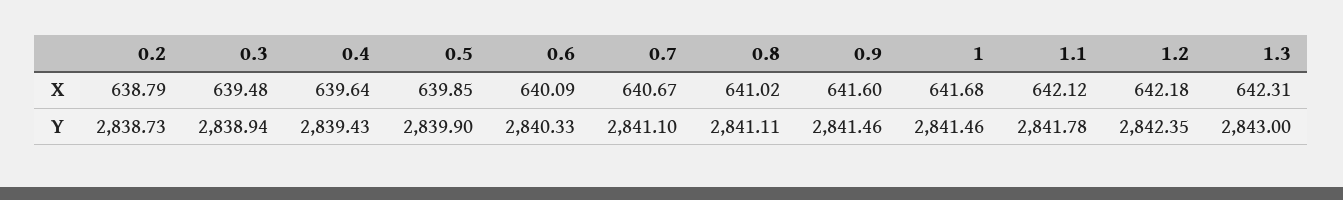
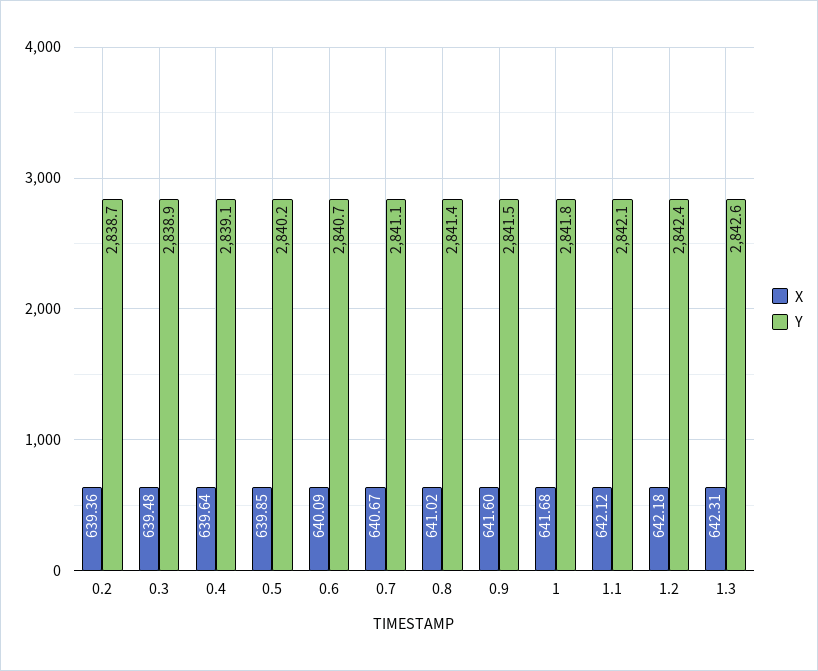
X, 0.2: 638.79 -> 639.36
Y, 0.4: 2839.43 -> 2839.1
Y, 0.5: 2839.9 -> 2840.2
Y, 0.6: 2840.33 -> 2840.7
Y, 0.8: 2841.11 -> 2841.4
Y, 1: 2841.46 -> 2841.8
Y, 1.1: 2841.78 -> 2842.1
Y, 1.3: 2843 -> 2842.6

